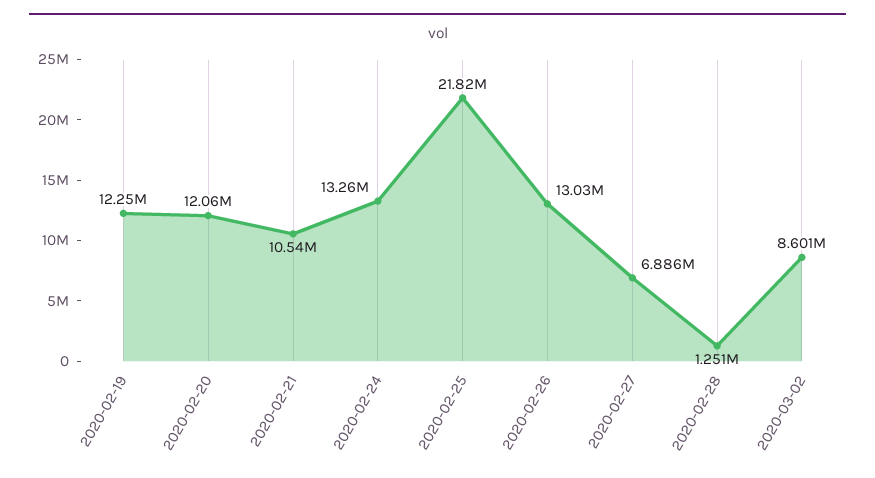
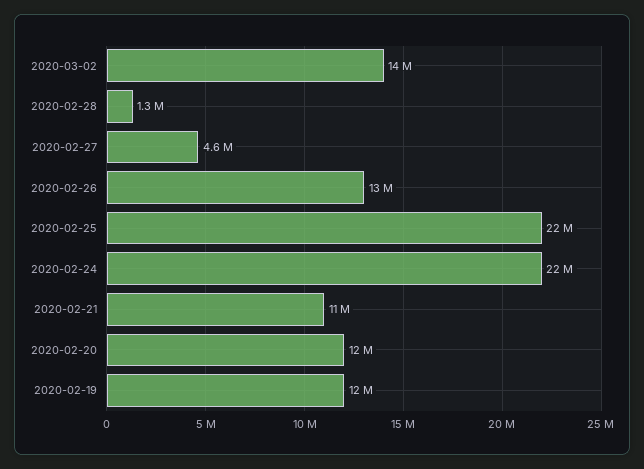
2020-02-24: 13260000 -> 22000000
2020-02-27: 6886000 -> 4600000
2020-03-02: 8601000 -> 14000000

